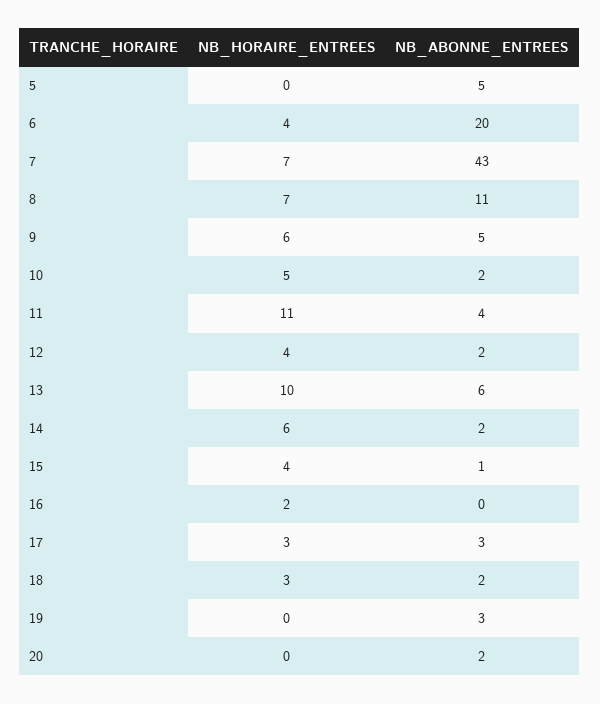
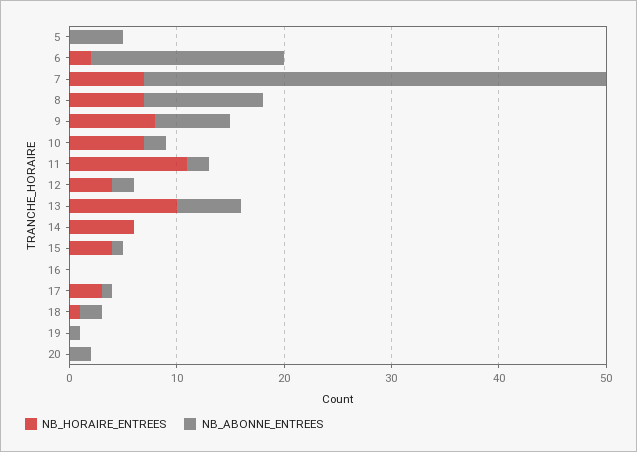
NB_HORAIRE_ENTREES, 6: 4 -> 2
NB_ABONNE_ENTREES, 6: 20 -> 18
NB_HORAIRE_ENTREES, 9: 6 -> 8
NB_ABONNE_ENTREES, 9: 5 -> 7
NB_HORAIRE_ENTREES, 10: 5 -> 7
NB_ABONNE_ENTREES, 11: 4 -> 2
NB_ABONNE_ENTREES, 14: 2 -> 0
NB_HORAIRE_ENTREES, 16: 2 -> 0
NB_ABONNE_ENTREES, 17: 3 -> 1
NB_HORAIRE_ENTREES, 18: 3 -> 1
NB_ABONNE_ENTREES, 19: 3 -> 1

